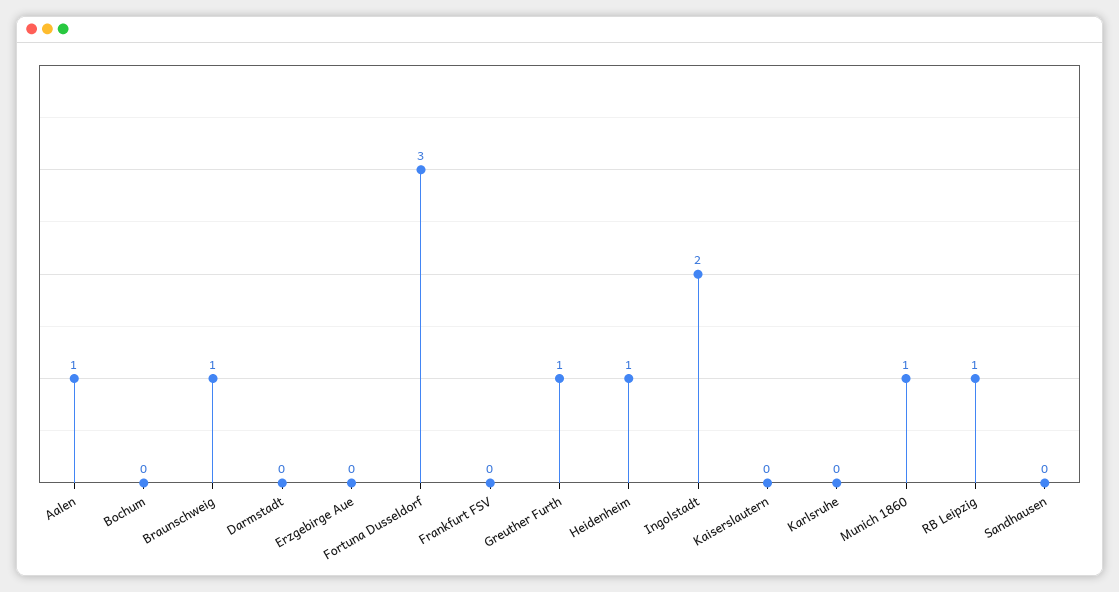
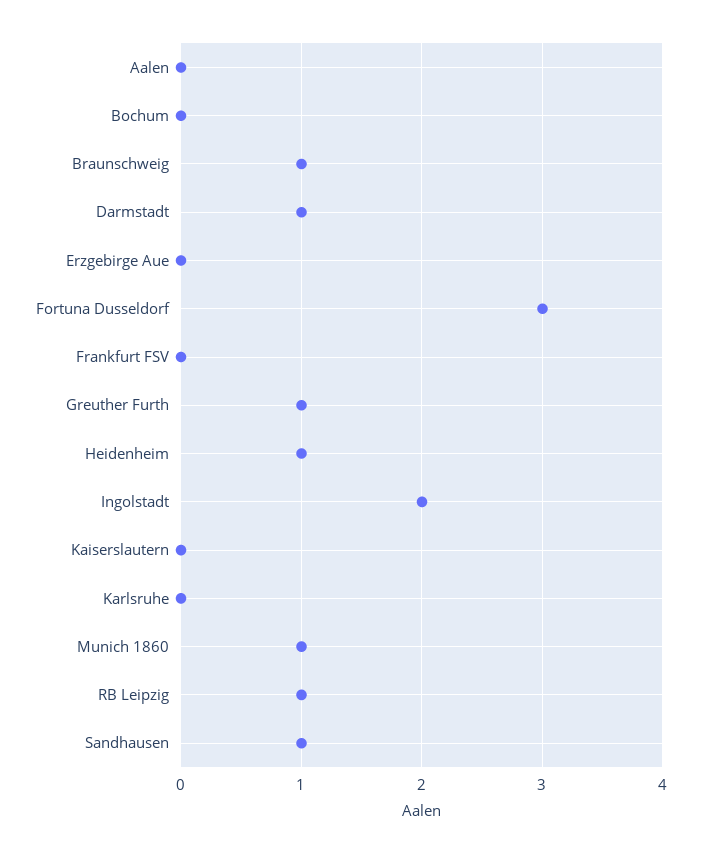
Aalen: 1 -> 0
Darmstadt: 0 -> 1
Sandhausen: 0 -> 1

